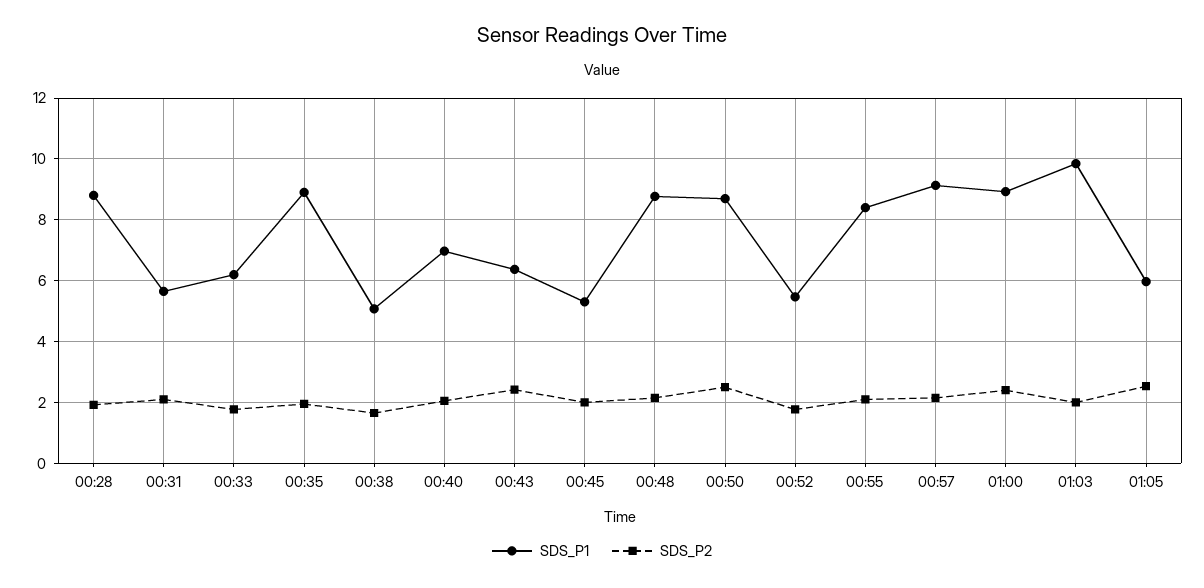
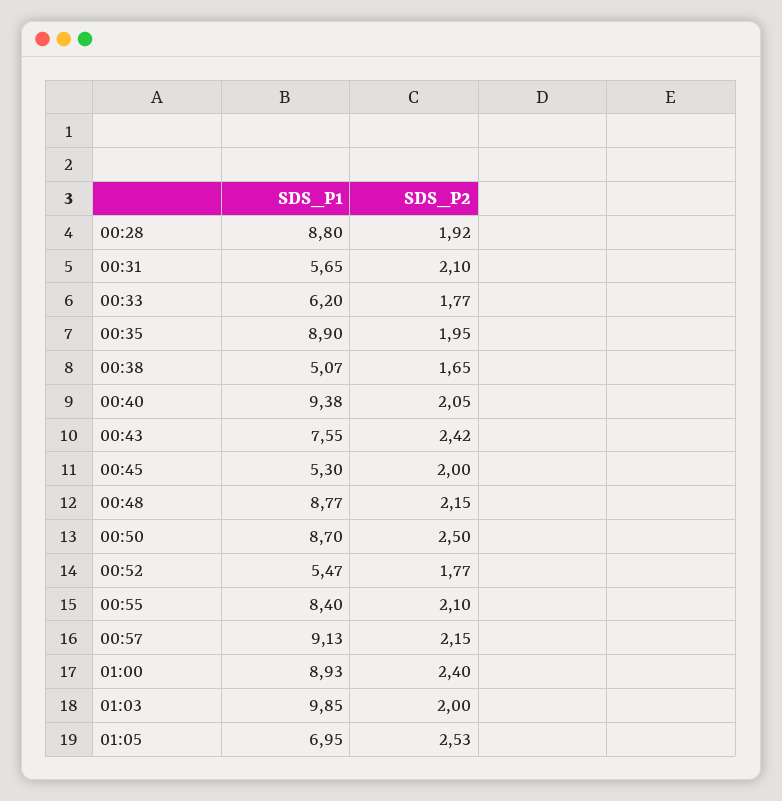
SDS_P1, 00:40: 7 -> 9.38
SDS_P1, 00:43: 6.4 -> 7.55
SDS_P1, 01:05: 6 -> 6.95

